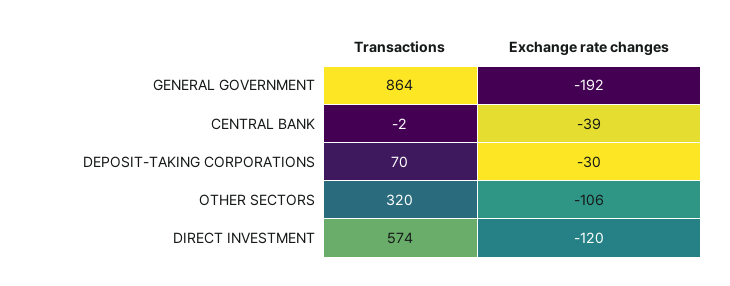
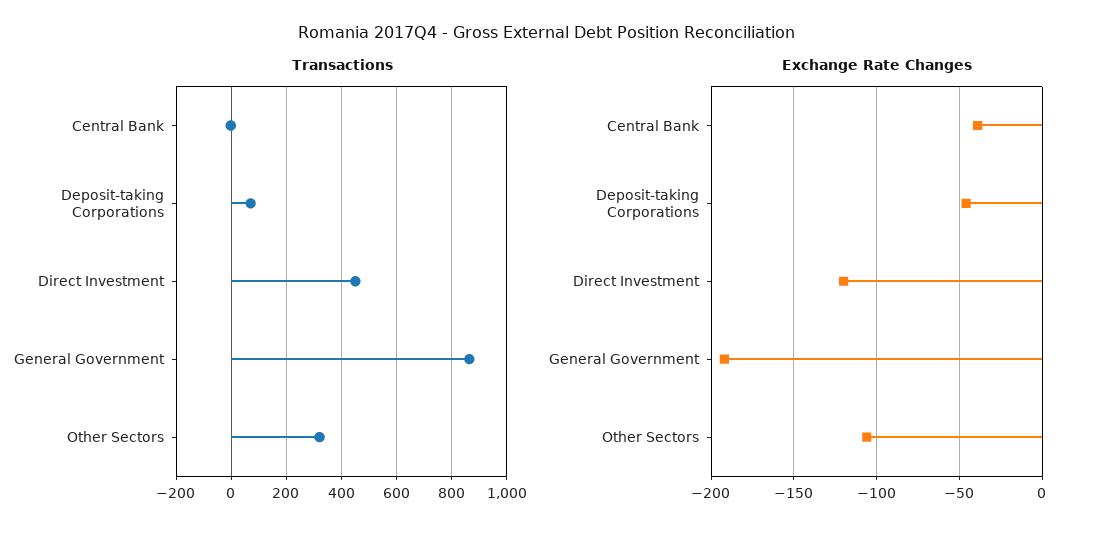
Exchange rate changes, DEPOSIT-TAKING CORPORATIONS: -30 -> -45
Transactions, DIRECT INVESTMENT: 574 -> 450

